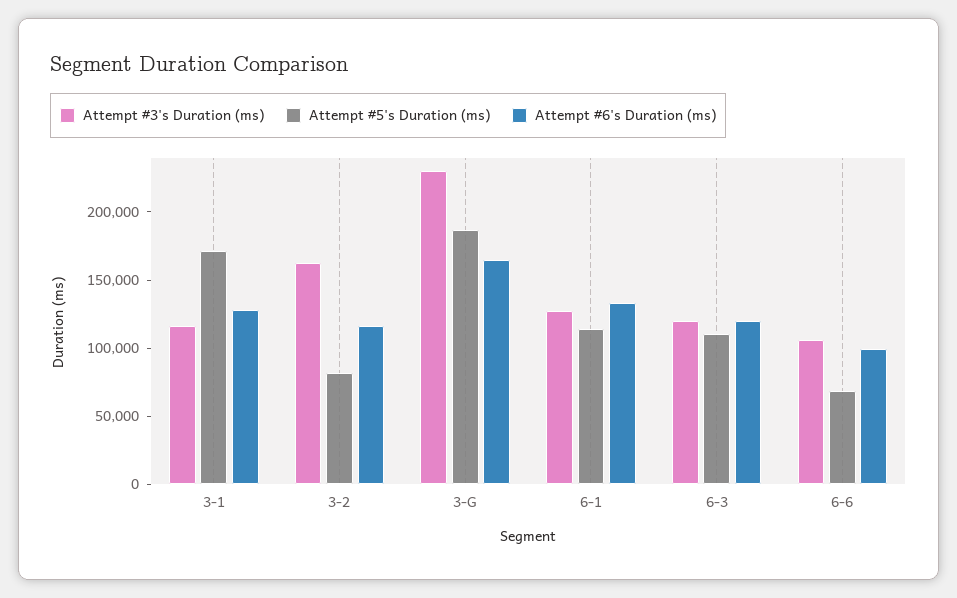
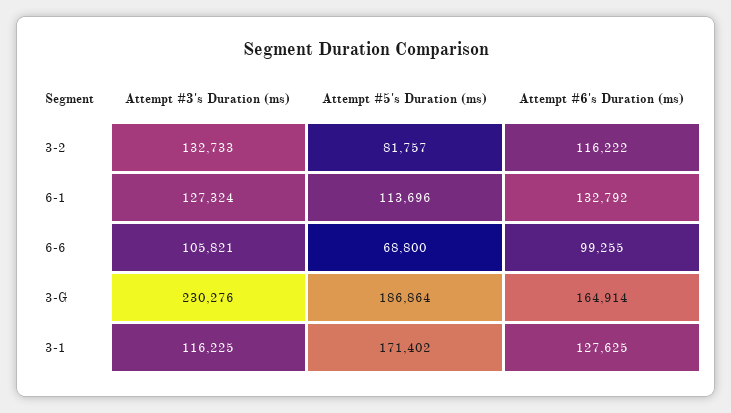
Attempt #3's Duration (ms), 3-2: 160000 -> 132733
Attempt #3's Duration (ms), 6-3: 120000 -> none
Attempt #5's Duration (ms), 6-3: 110000 -> none
Attempt #6's Duration (ms), 6-3: 120000 -> none

